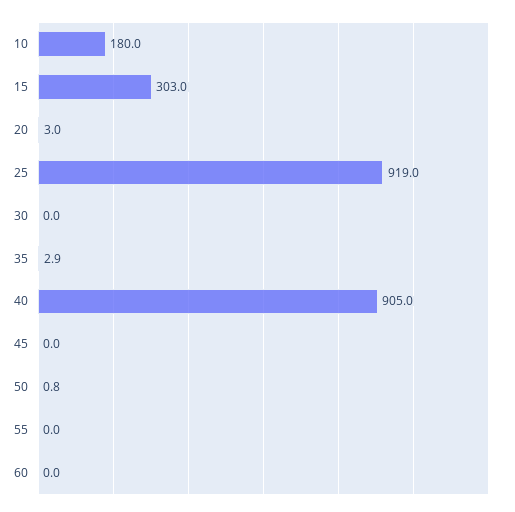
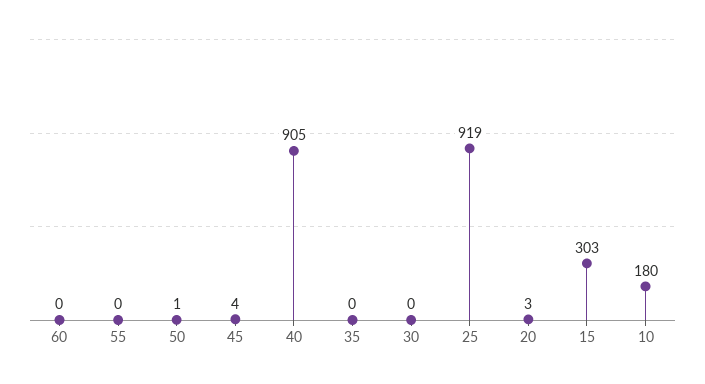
35: 2.9 -> 0
45: 0 -> 4

